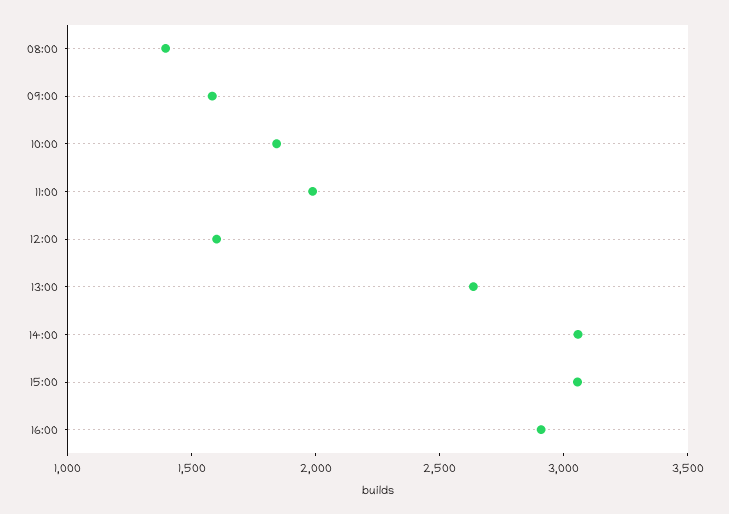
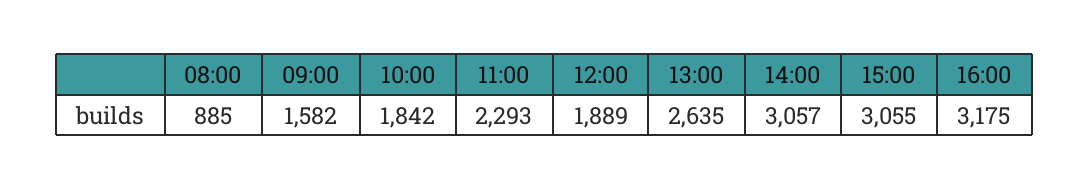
08:00: 1400 -> 885
11:00: 2000 -> 2293
12:00: 1600 -> 1889
16:00: 2900 -> 3175

